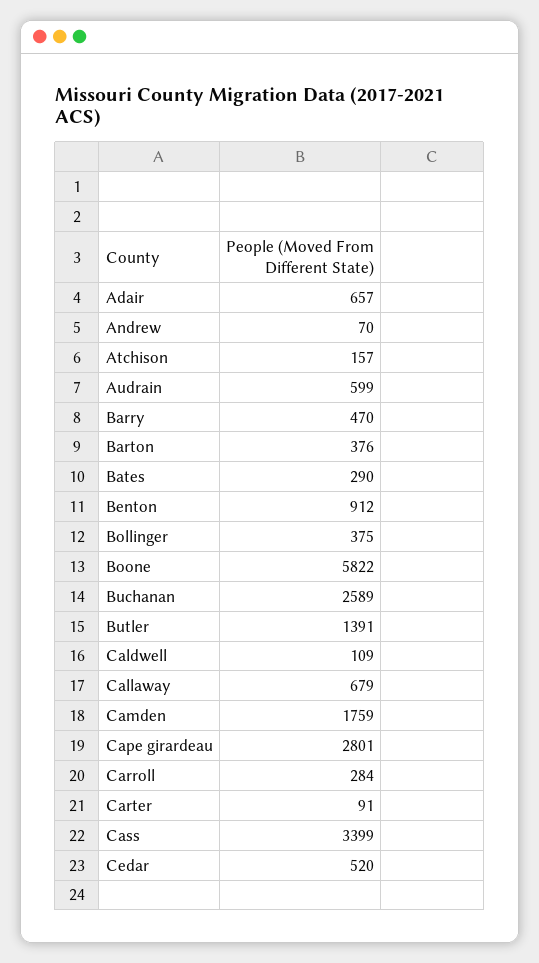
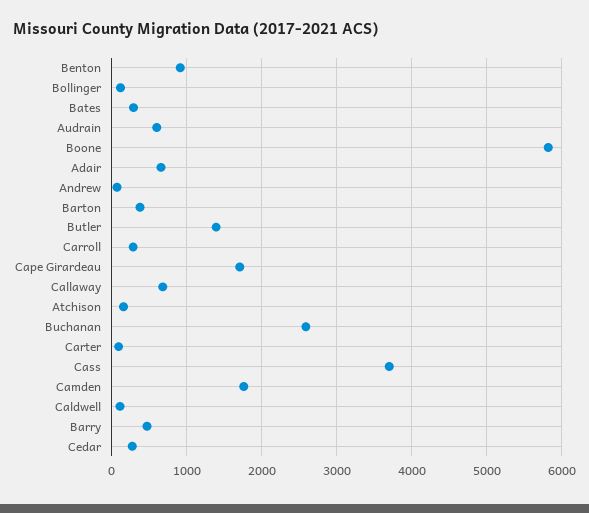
Bollinger: 375 -> 100
Cape girardeau: 2801 -> 1700
Cass: 3399 -> 3700
Cedar: 520 -> 300

